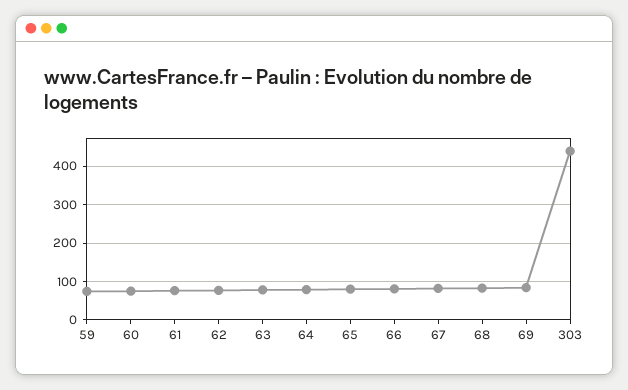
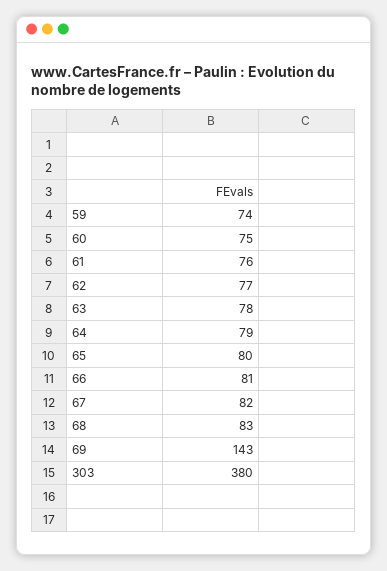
69: 80 -> 143
303: 440 -> 380

